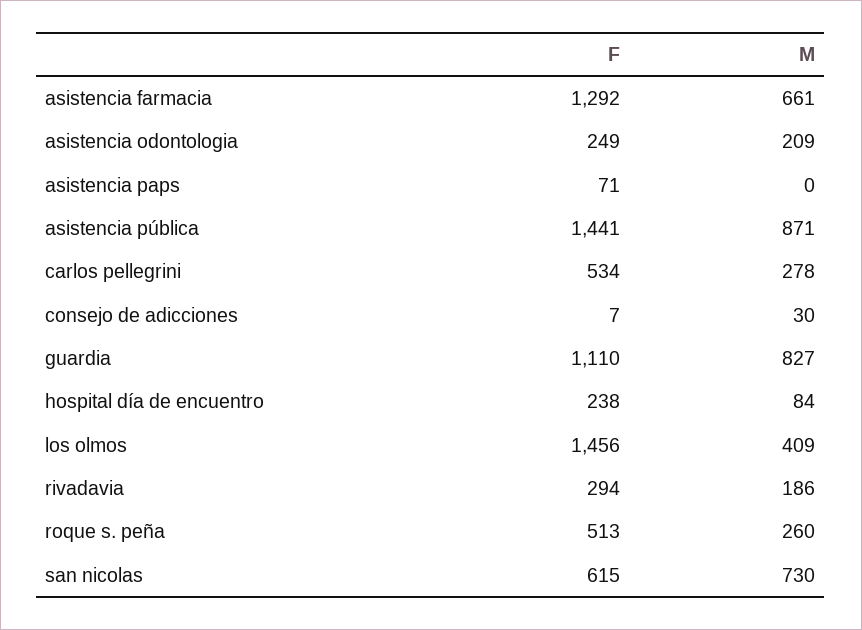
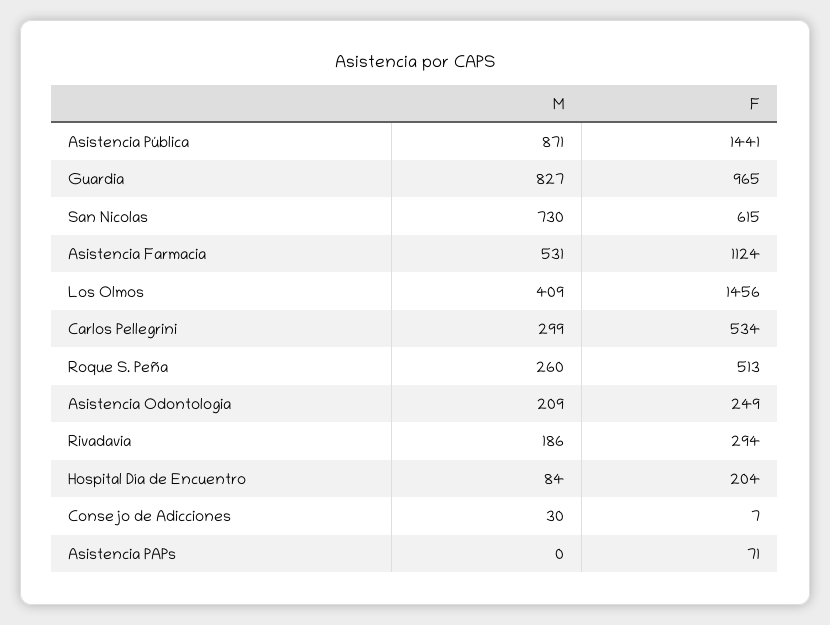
F, asistencia farmacia: 1292 -> 1124
M, asistencia farmacia: 661 -> 531
M, carlos pellegrini: 278 -> 299
F, guardia: 1110 -> 965
F, hospital día de encuentro: 238 -> 204

